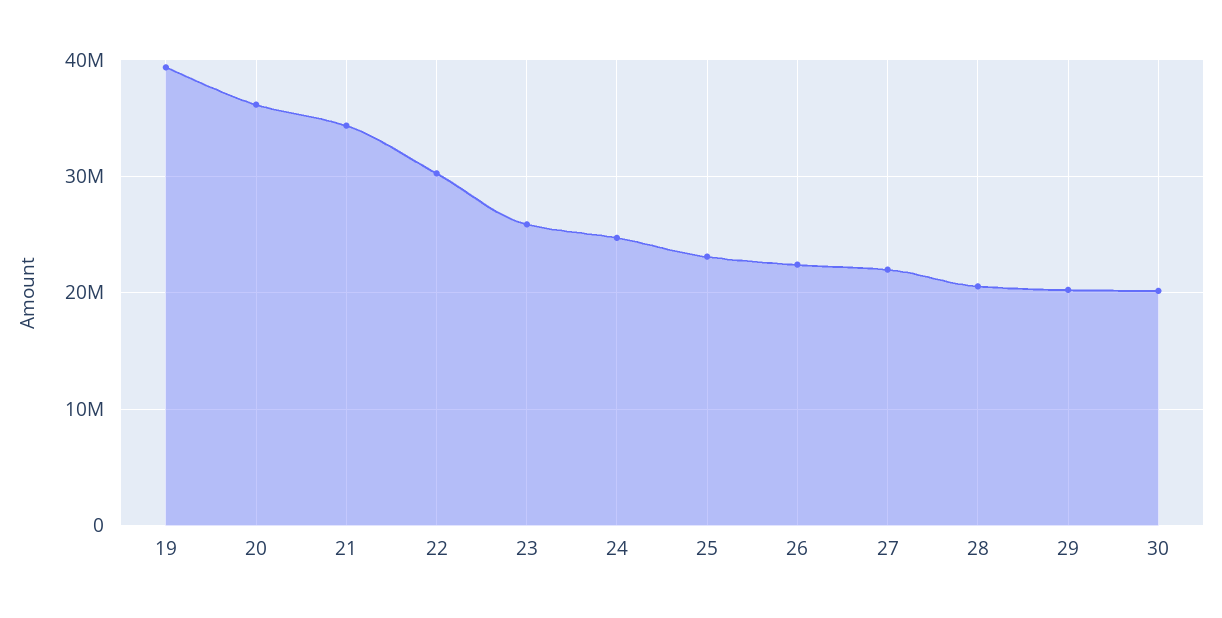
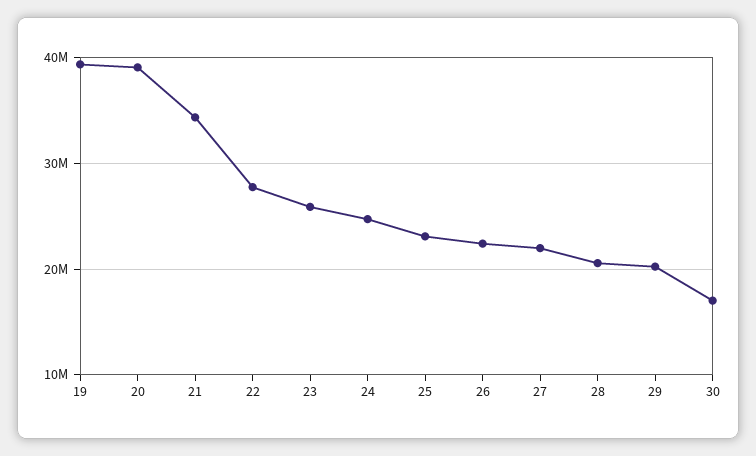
20: 36000000 -> 39000000
22: 30000000 -> 28000000
30: 20000000 -> 17000000

